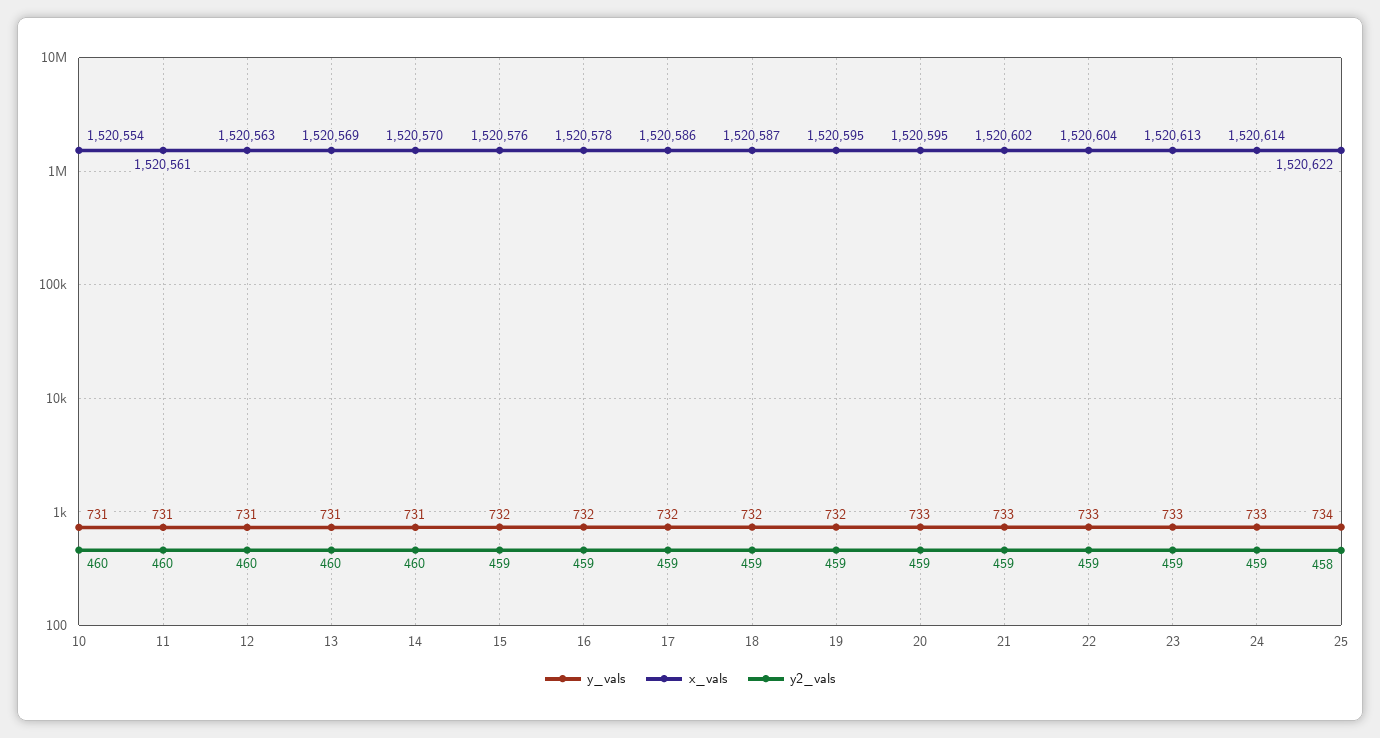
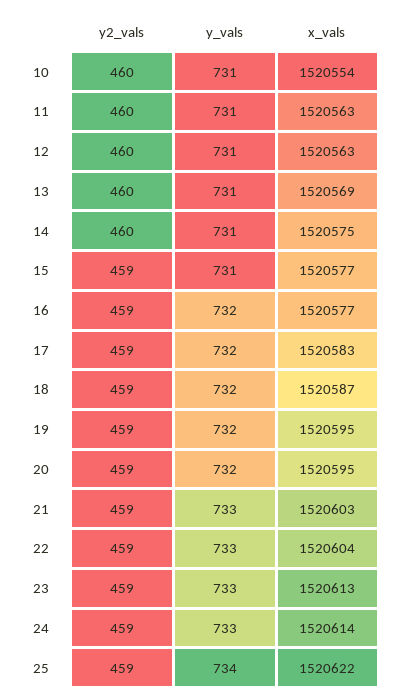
x_vals, 11: 1520561 -> 1520563
x_vals, 14: 1520570 -> 1520575
y_vals, 15: 732 -> 731
x_vals, 15: 1520576 -> 1520577
x_vals, 16: 1520578 -> 1520577
x_vals, 17: 1520586 -> 1520583
y_vals, 20: 733 -> 732
x_vals, 21: 1520602 -> 1520603
y2_vals, 25: 458 -> 459

